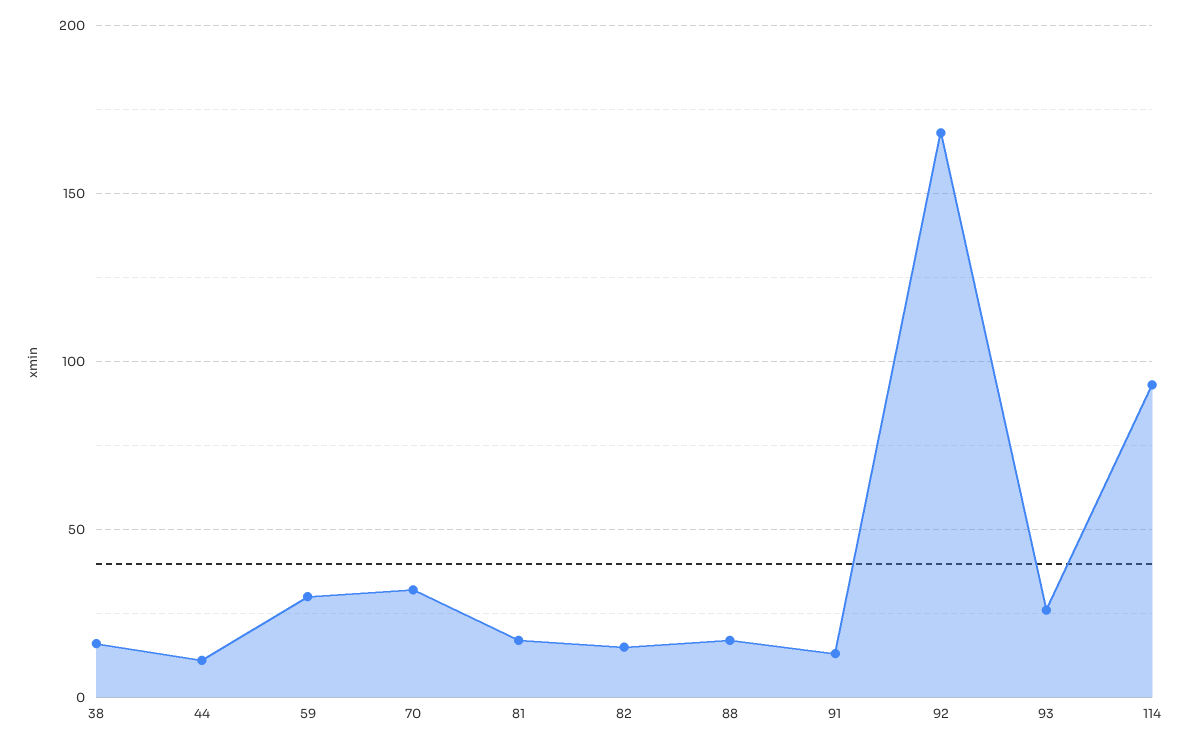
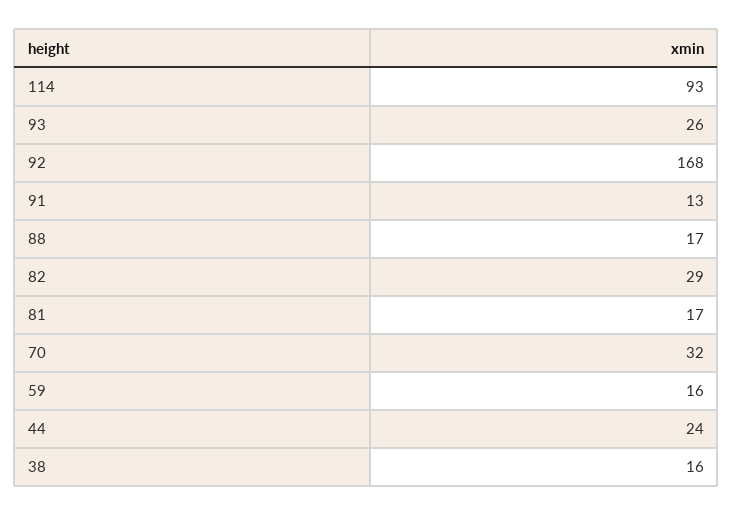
44: 10 -> 24
59: 30 -> 16
82: 15 -> 29

